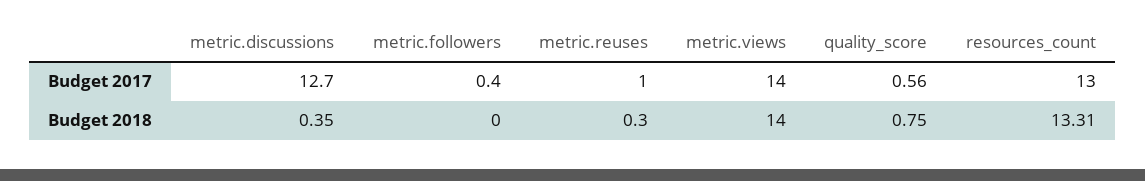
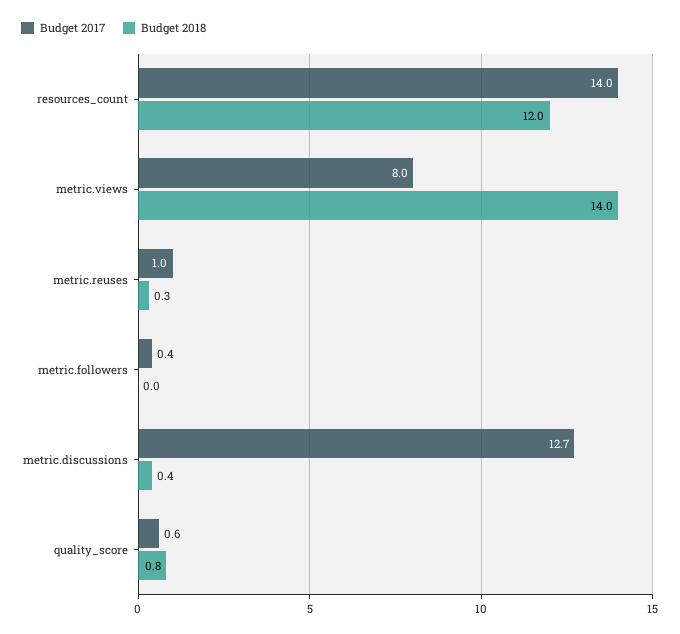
Budget 2017, metric.views: 14 -> 8
Budget 2017, resources_count: 13 -> 14
Budget 2018, resources_count: 13.31 -> 12

